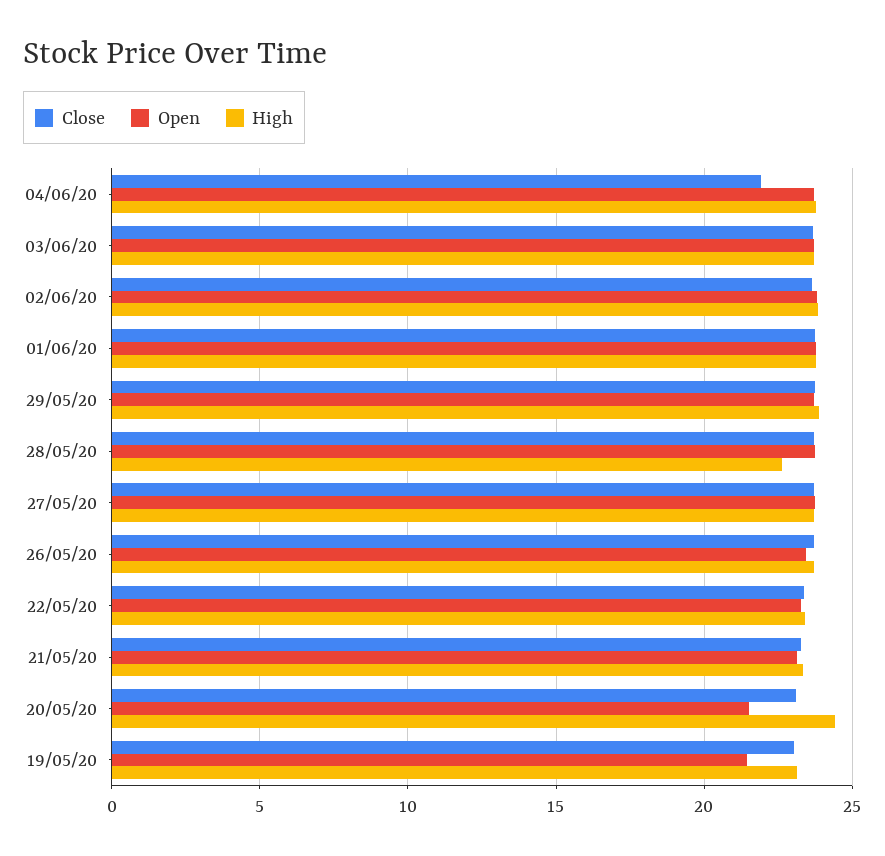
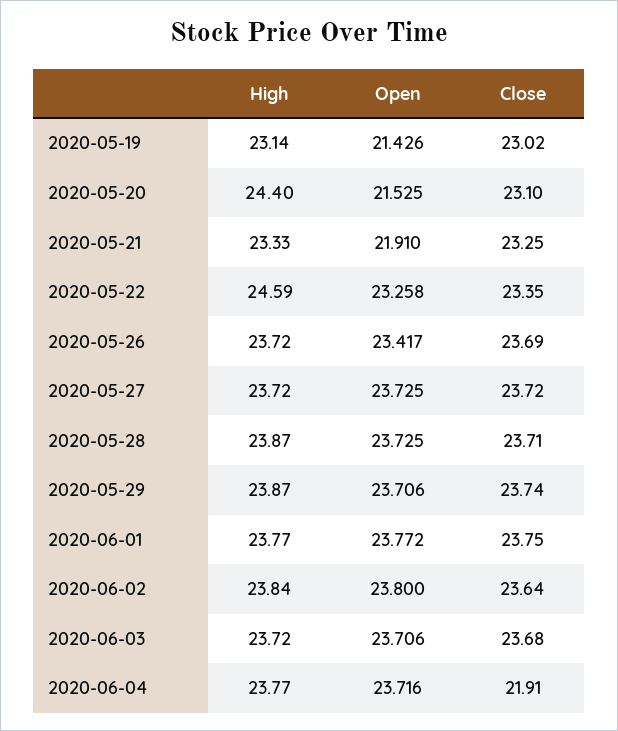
High, 28/05/20: 22.5 -> 23.87
High, 22/05/20: 23.5 -> 24.59
Open, 21/05/20: 23 -> 21.91

